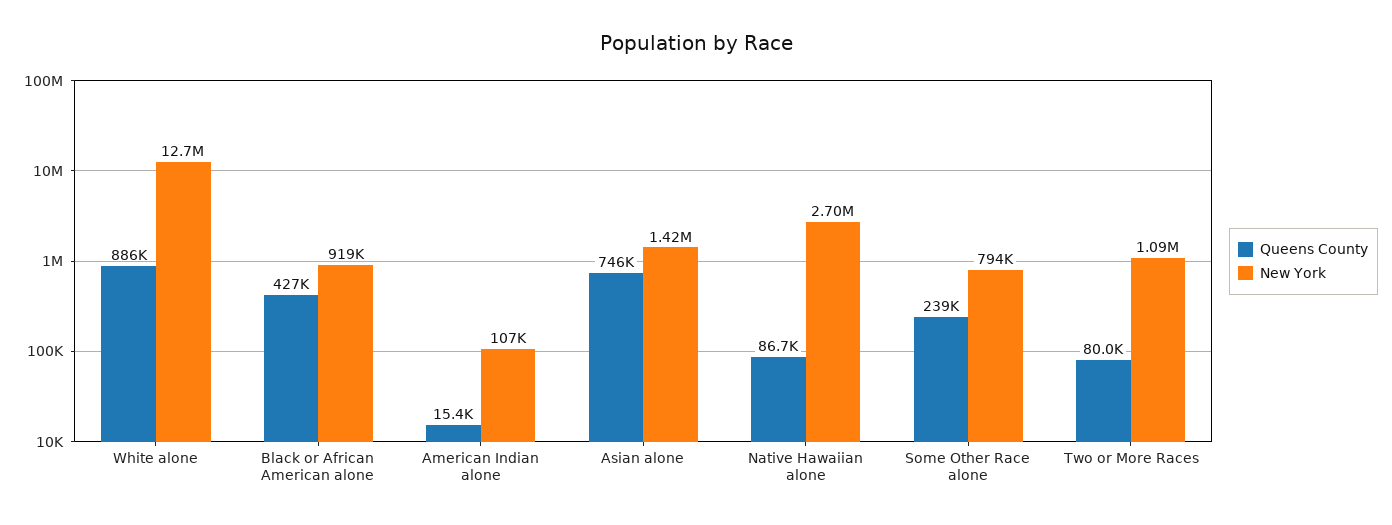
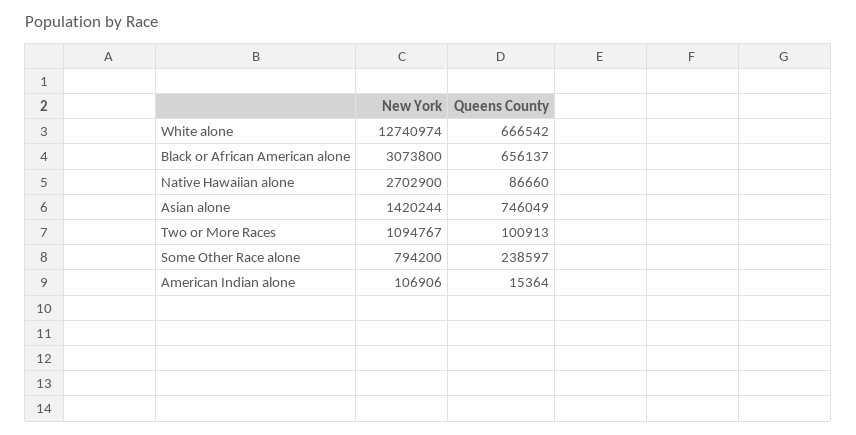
Queens County, White alone: 886000 -> 666542
Queens County, Black or African American alone: 427000 -> 656137
New York, Black or African American alone: 919000 -> 3073800
Queens County, Two or More Races: 80000 -> 100913

